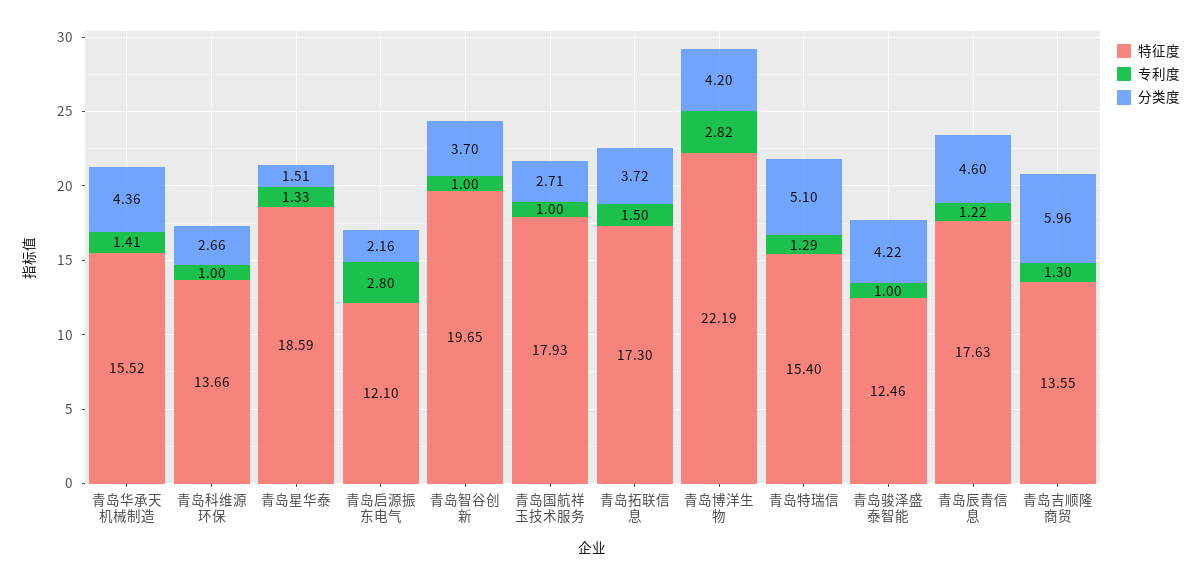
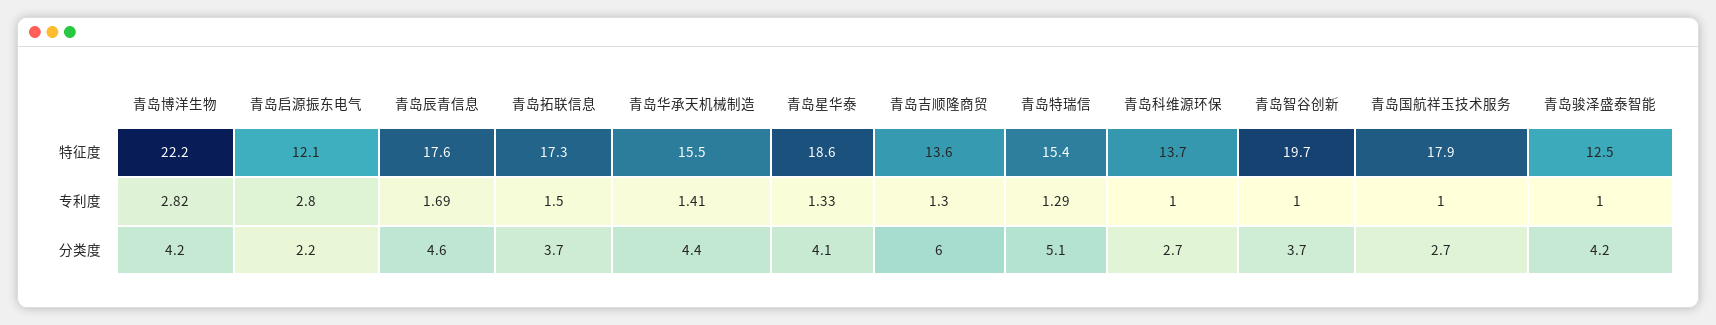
分类度, 青岛星华泰: 1.51 -> 4.1
专利度, 青岛辰青信息: 1.22 -> 1.69

